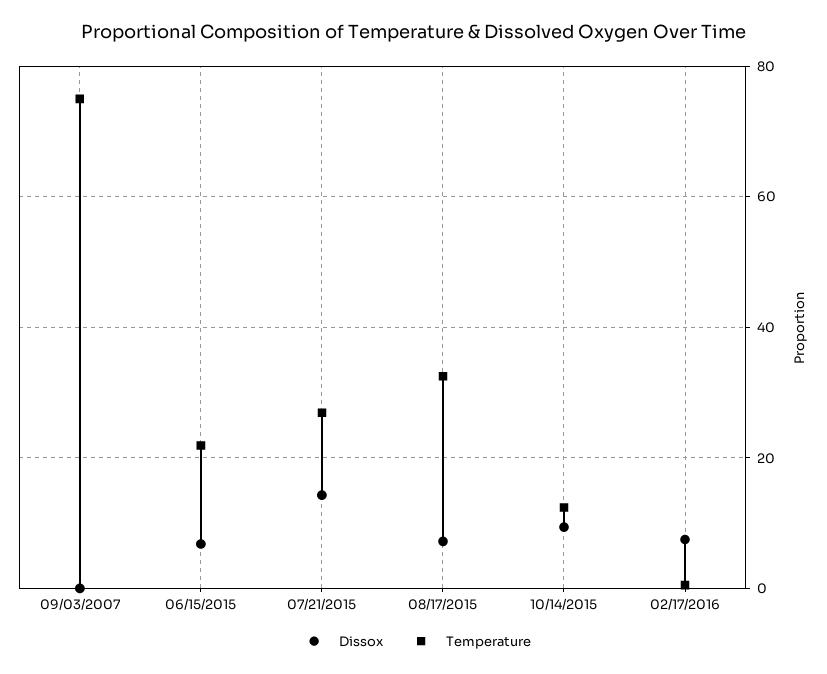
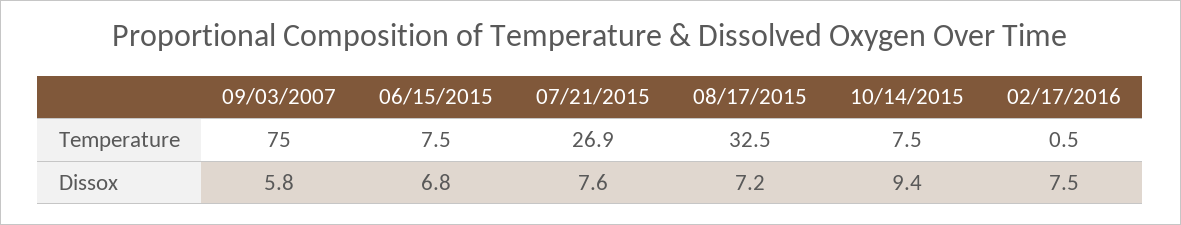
Dissox, 09/03/2007: 0 -> 5.8
Temperature, 06/15/2015: 22 -> 7.5
Dissox, 07/21/2015: 14 -> 7.6
Temperature, 10/14/2015: 12 -> 7.5

